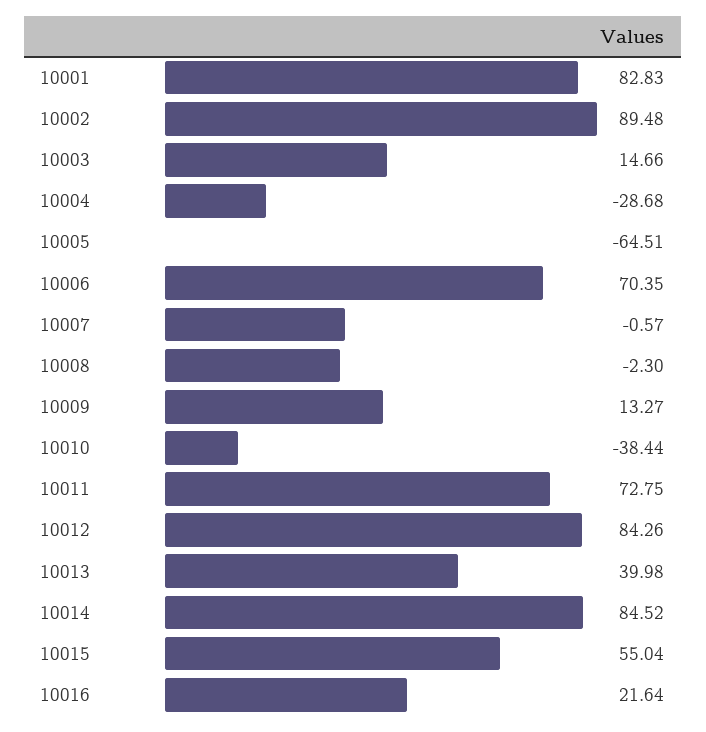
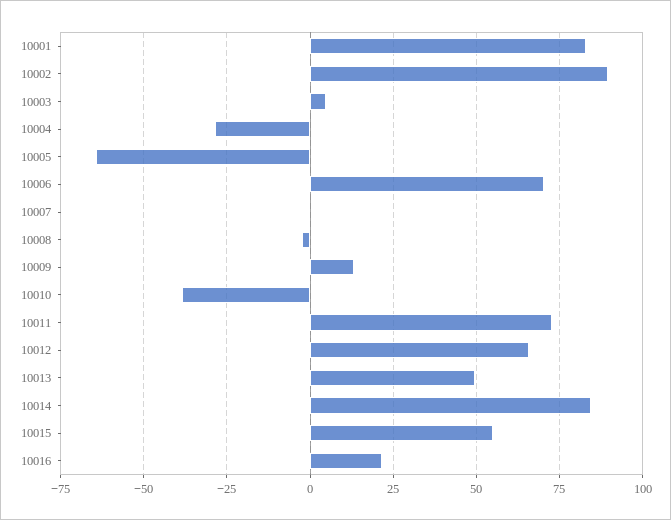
10003: 14.66 -> 5
10012: 84.26 -> 65
10013: 39.98 -> 50

